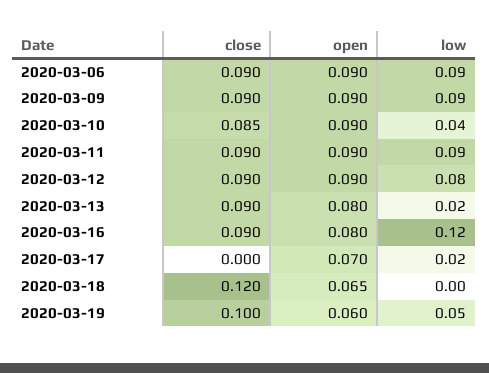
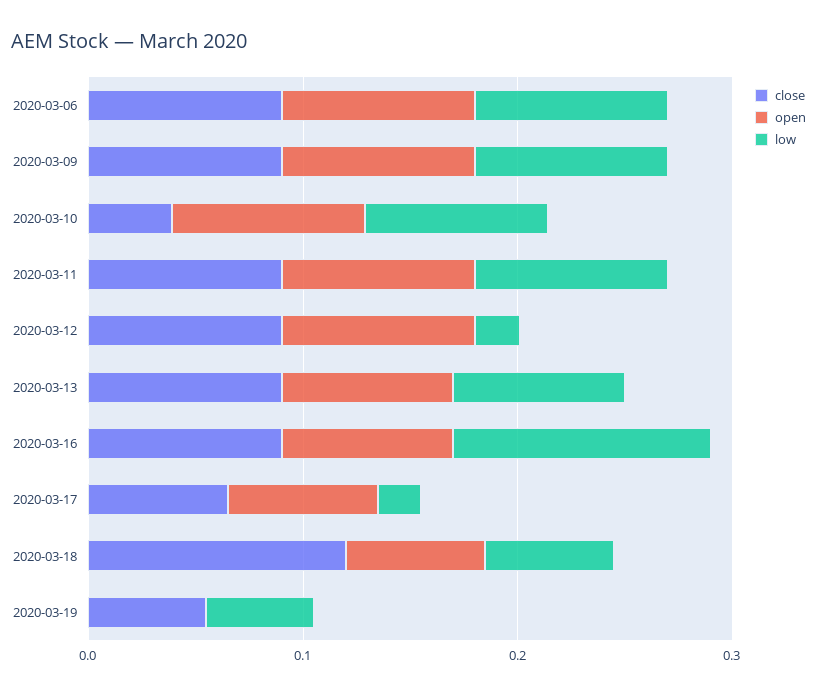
close, 2020-03-10: 0.085 -> 0.04
low, 2020-03-10: 0.04 -> 0.08
low, 2020-03-12: 0.08 -> 0.02
low, 2020-03-13: 0.02 -> 0.08
close, 2020-03-17: 0 -> 0.06
low, 2020-03-18: 0 -> 0.06
close, 2020-03-19: 0.1 -> 0.06
open, 2020-03-19: 0.06 -> 0

